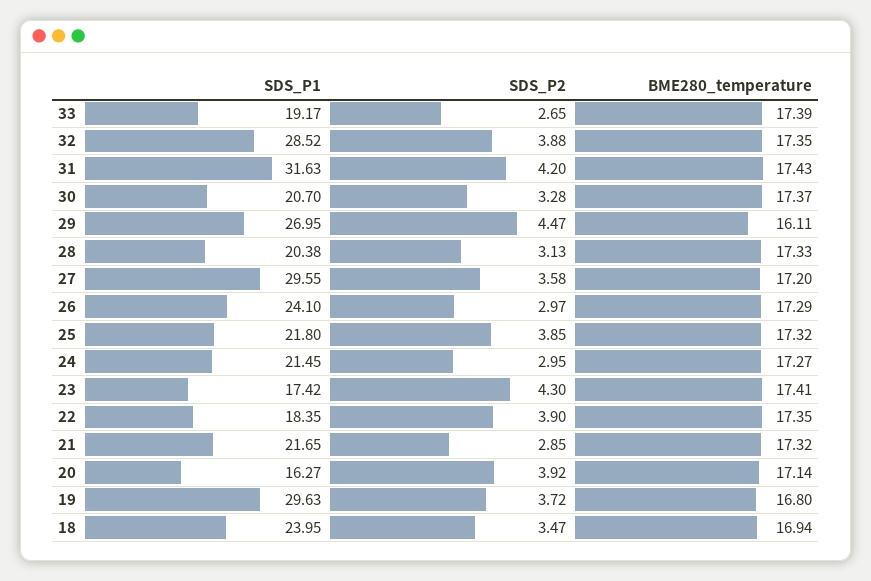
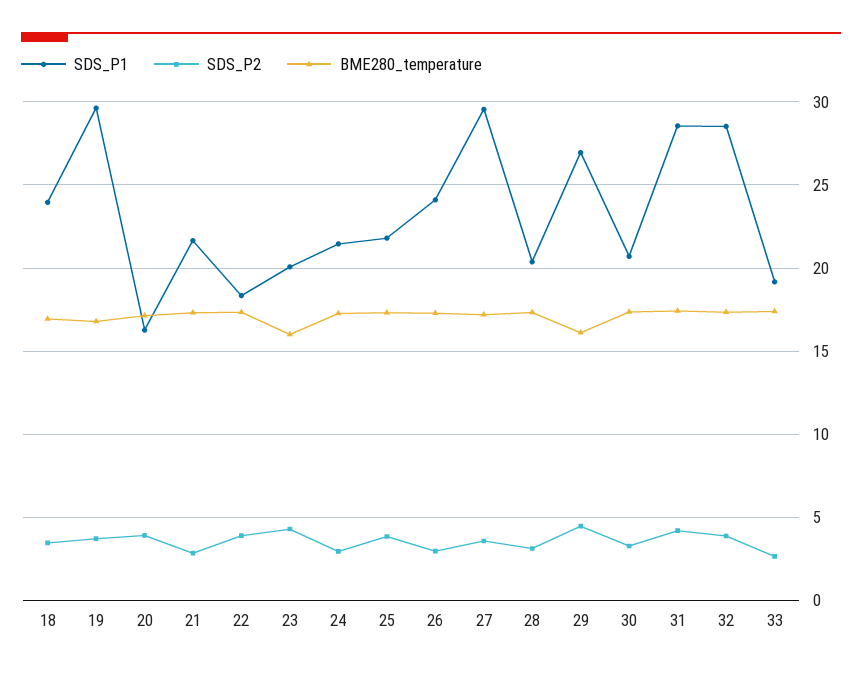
SDS_P1, 31: 31.63 -> 28.5
SDS_P1, 23: 17.42 -> 20
BME280_temperature, 23: 17.41 -> 16

